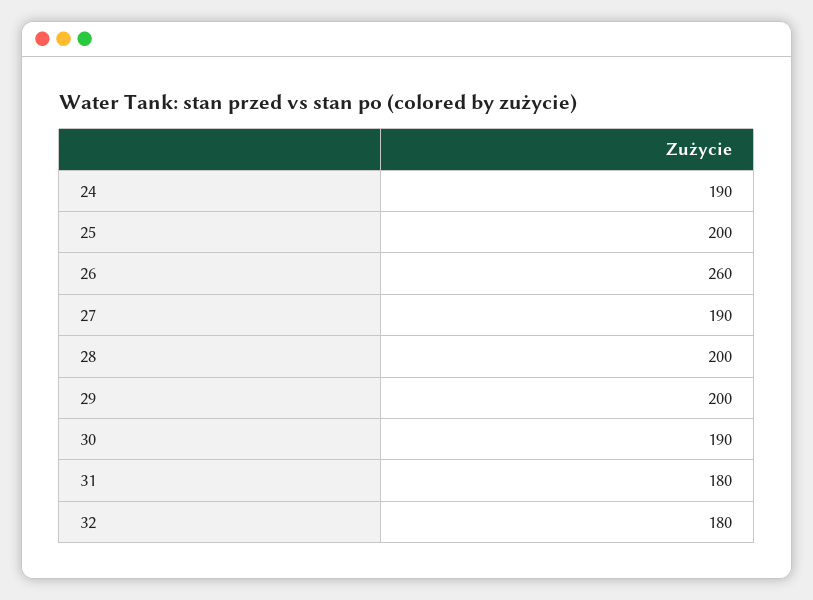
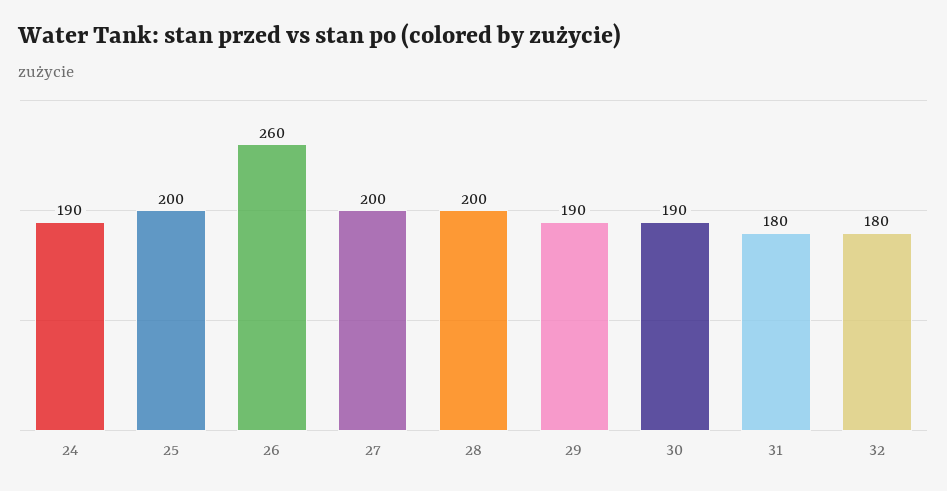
27: 190 -> 200
29: 200 -> 190

